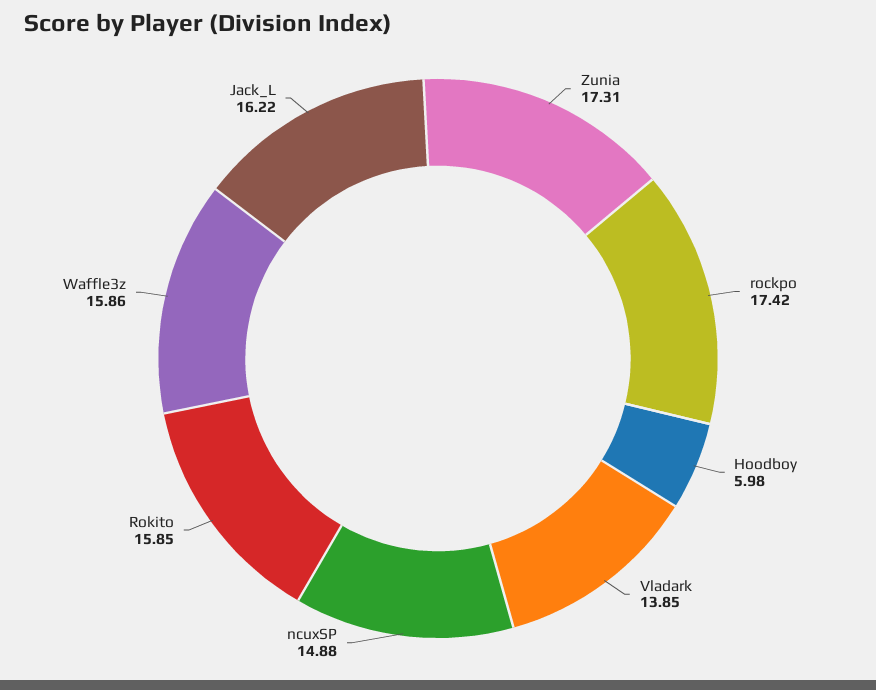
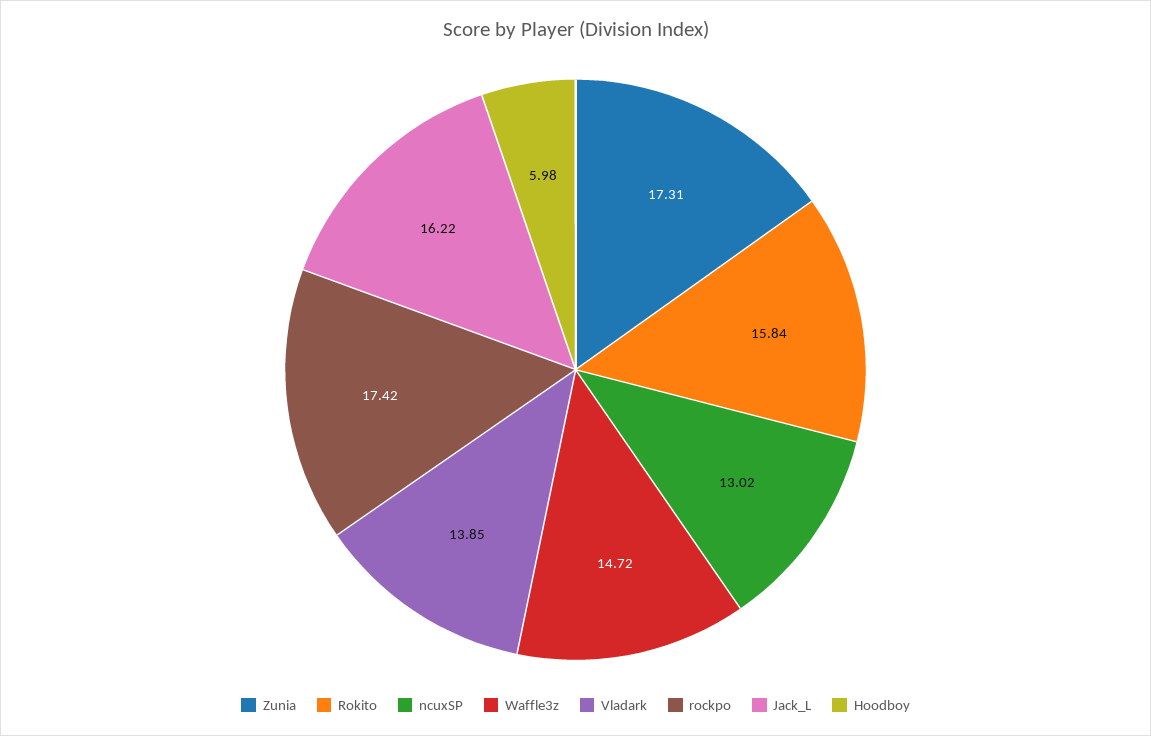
ncuxSP: 14.88 -> 13.02
Rokito: 15.85 -> 15.84
Waffle3z: 15.86 -> 14.72

